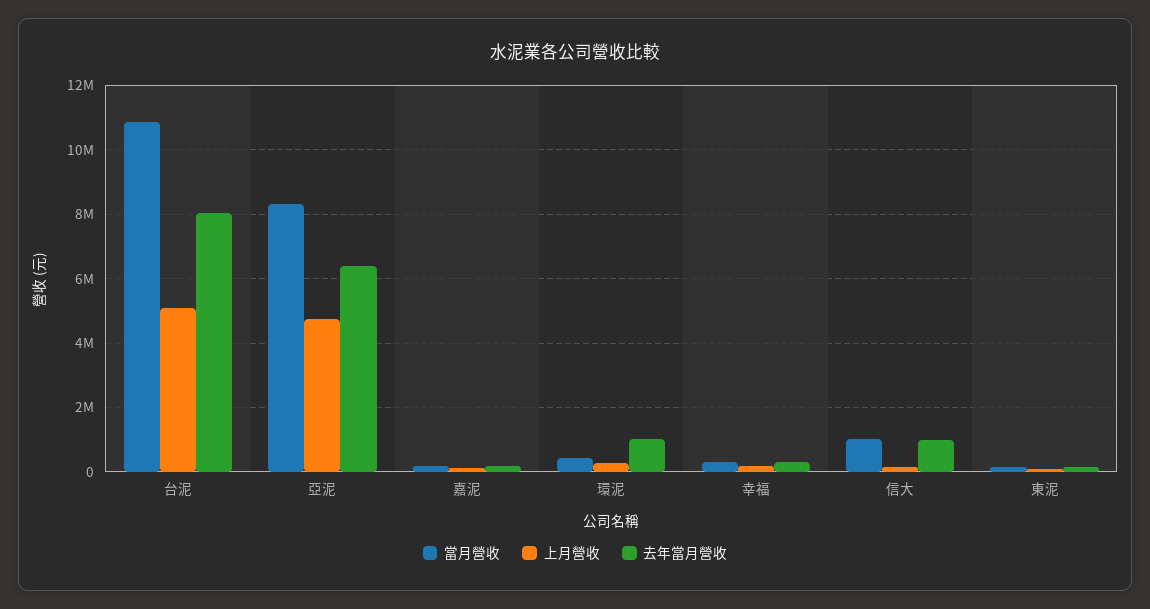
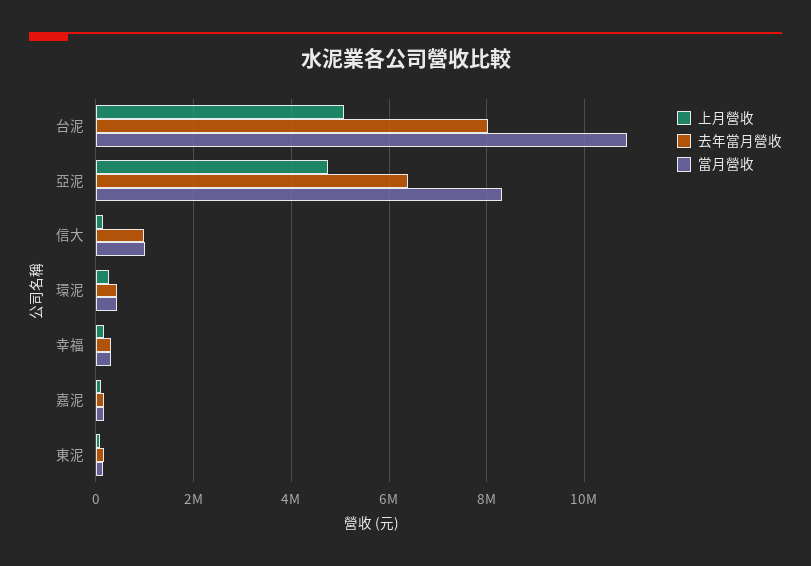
去年當月營收, 環泥: 1000000 -> 400000

